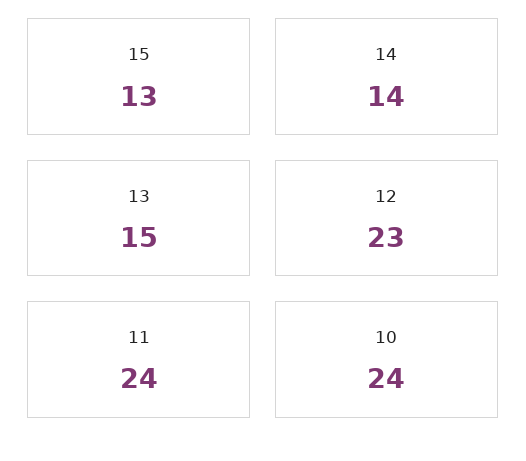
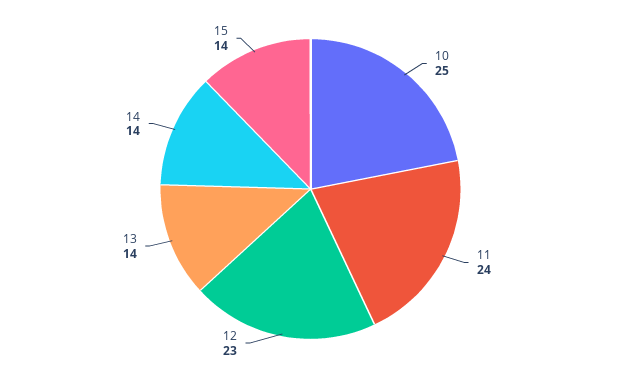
15: 13 -> 14
13: 15 -> 14
10: 24 -> 25

